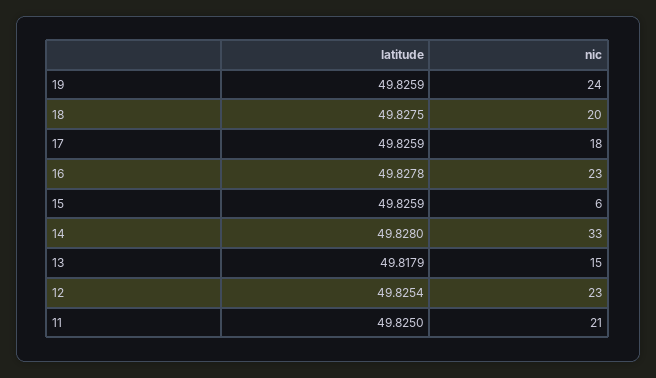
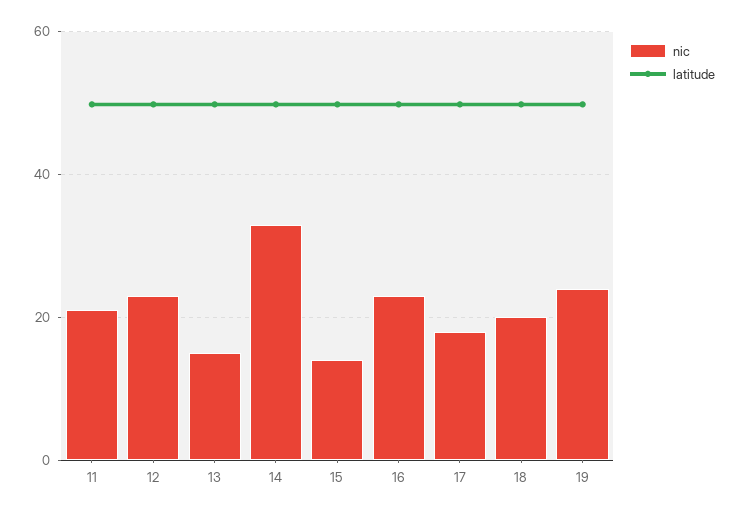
nic, 15: 6 -> 14

